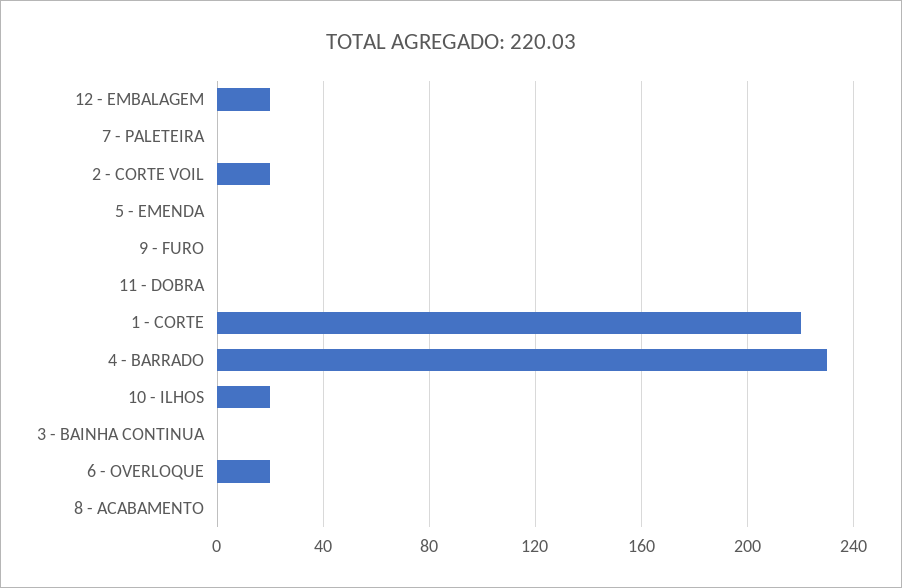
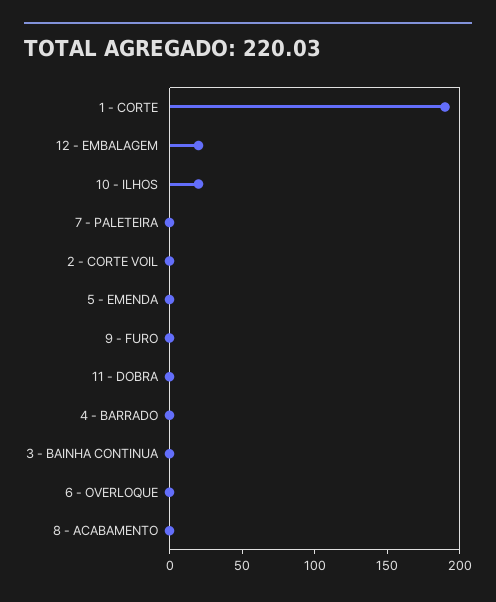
2 - CORTE VOIL: 20 -> 0
1 - CORTE: 220 -> 190
4 - BARRADO: 230 -> 0
6 - OVERLOQUE: 20 -> 0

